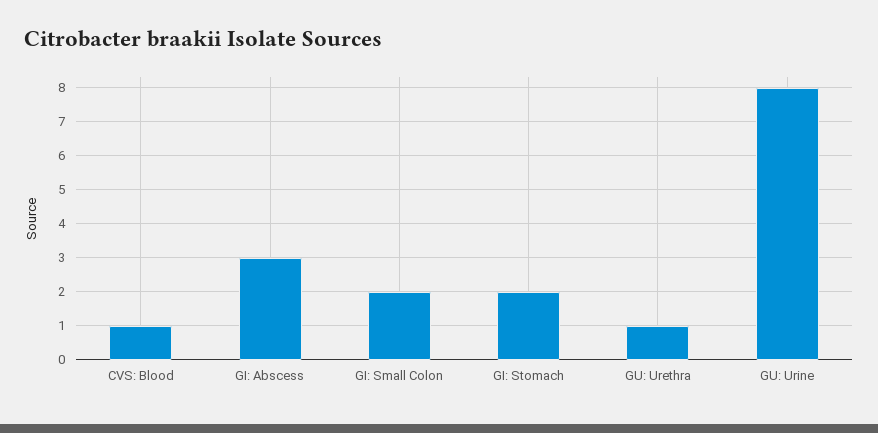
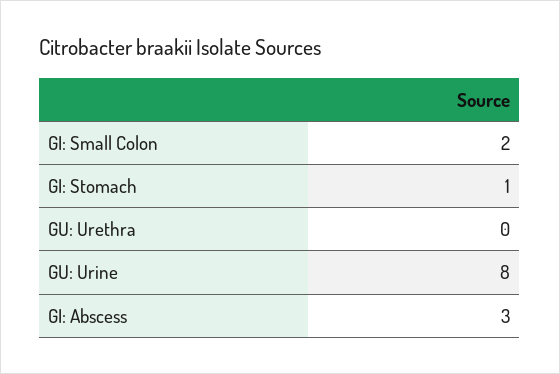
CVS: Blood: 1 -> none
GI: Stomach: 2 -> 1
GU: Urethra: 1 -> 0

